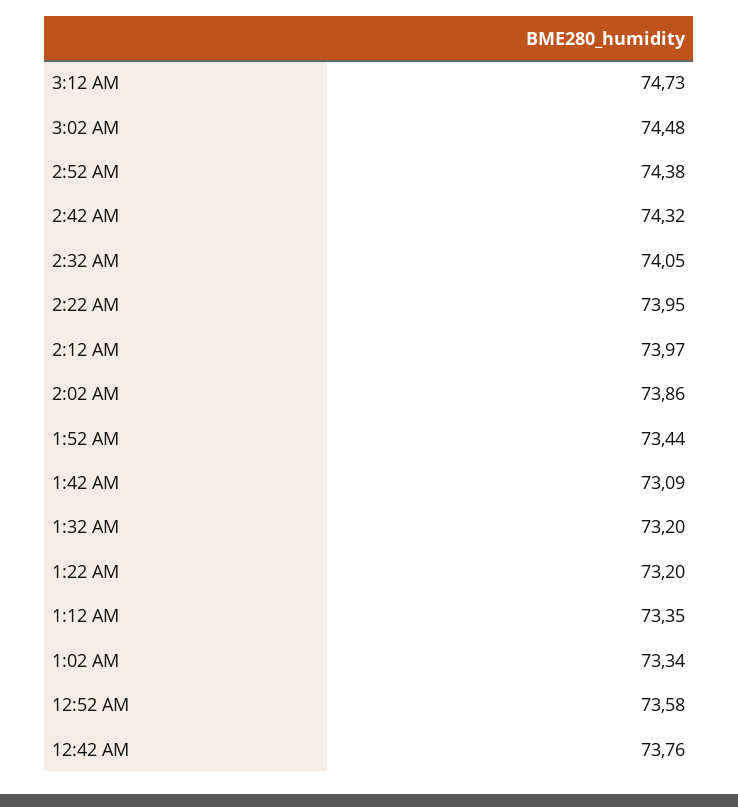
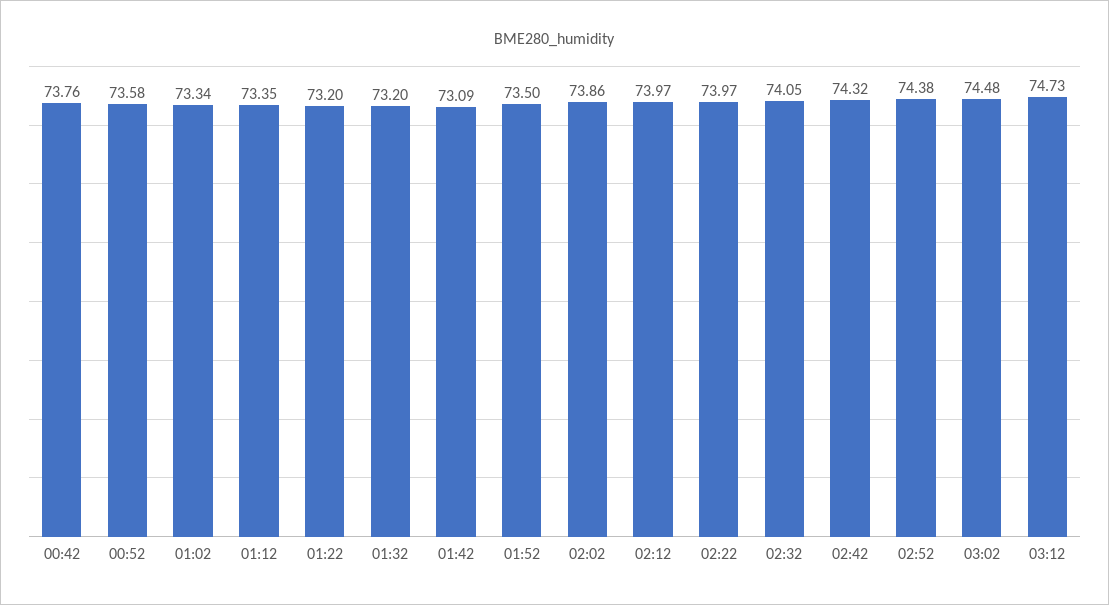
2:22 AM: 73.95 -> 73.97
1:52 AM: 73.44 -> 73.5

